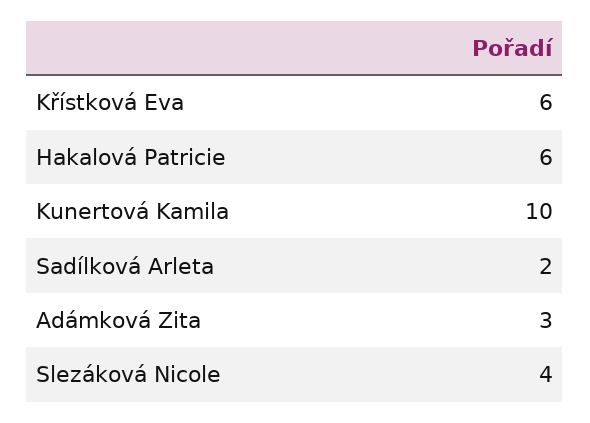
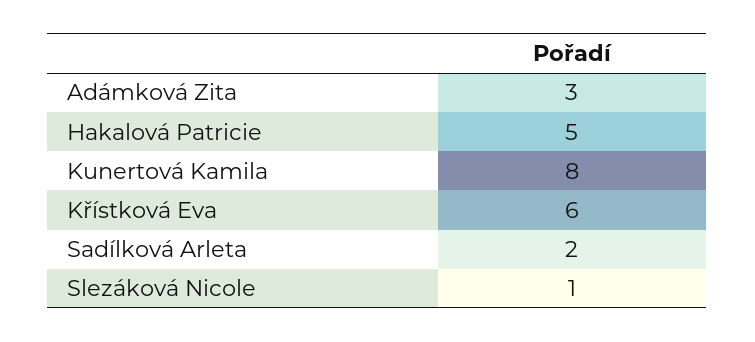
Hakalová Patricie: 6 -> 5
Kunertová Kamila: 10 -> 8
Slezáková Nicole: 4 -> 1

